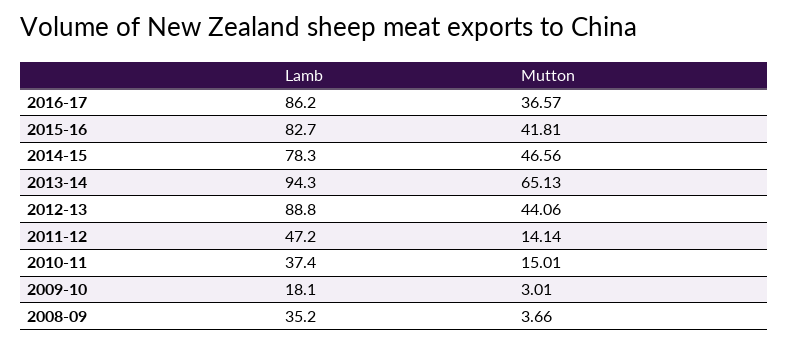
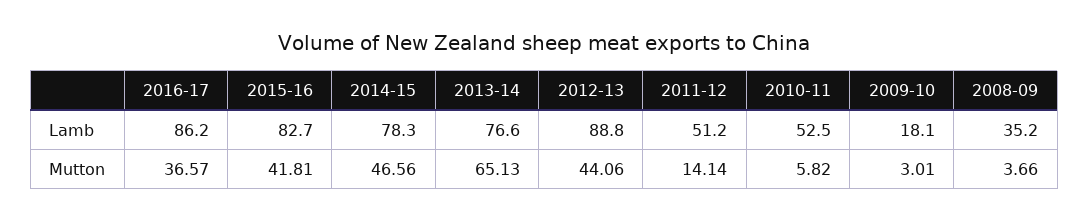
Lamb, 2013-14: 94.3 -> 76.6
Lamb, 2011-12: 47.2 -> 51.2
Lamb, 2010-11: 37.4 -> 52.5
Mutton, 2010-11: 15.01 -> 5.82

